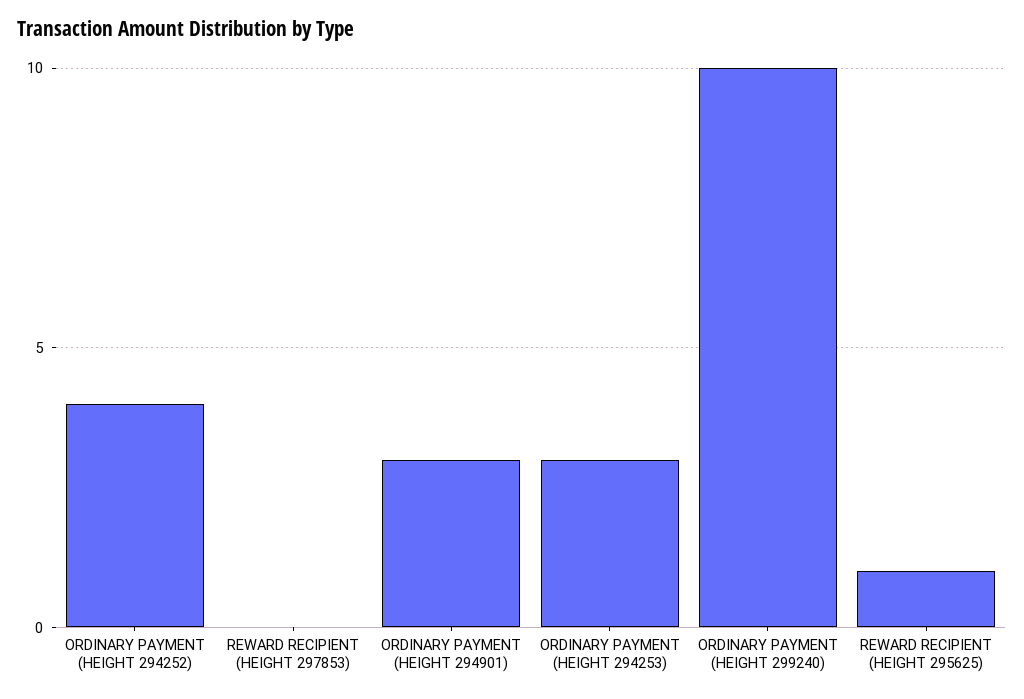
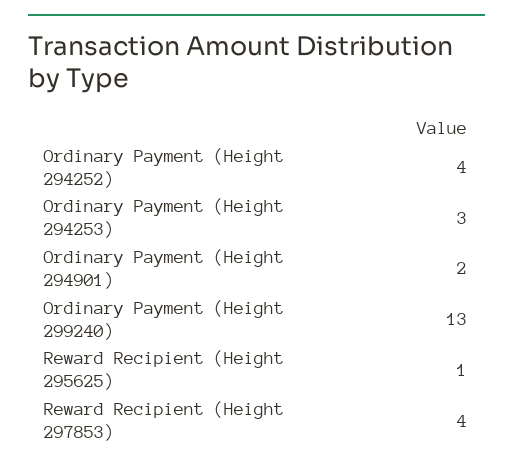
REWARD RECIPIENT (HEIGHT 297853): 0 -> 4
ORDINARY PAYMENT (HEIGHT 294901): 3 -> 2
ORDINARY PAYMENT (HEIGHT 299240): 10 -> 13

